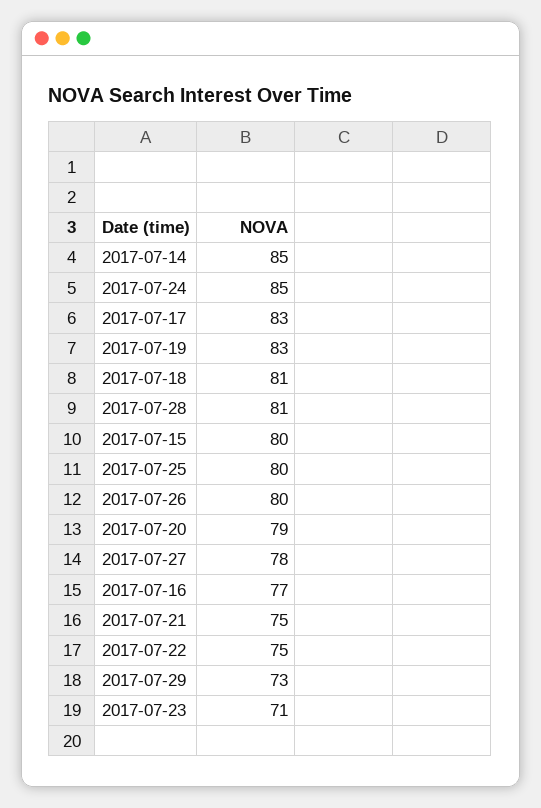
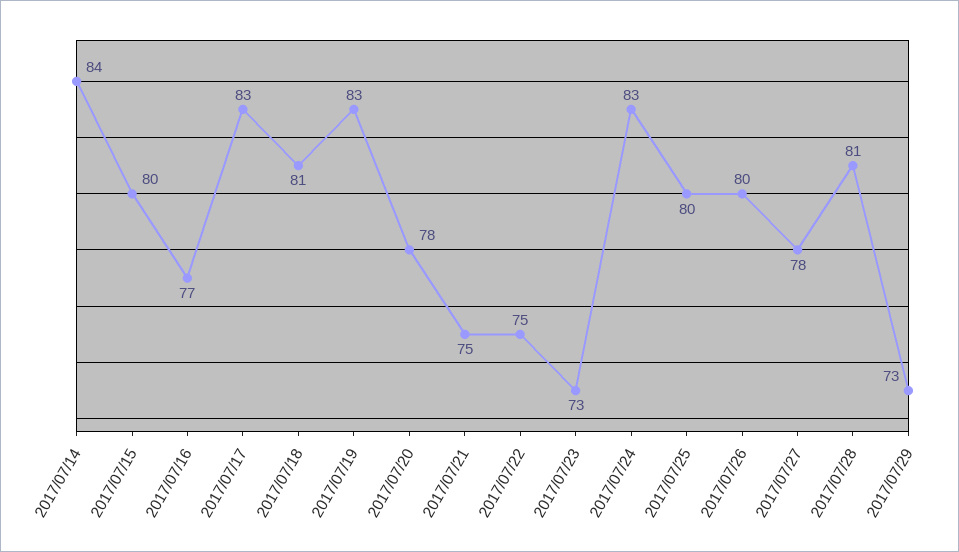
2017-07-14: 85 -> 84
2017-07-24: 85 -> 83
2017-07-20: 79 -> 78
2017-07-23: 71 -> 73

